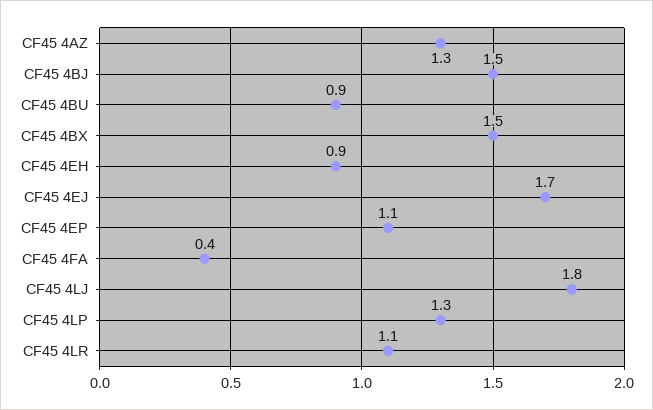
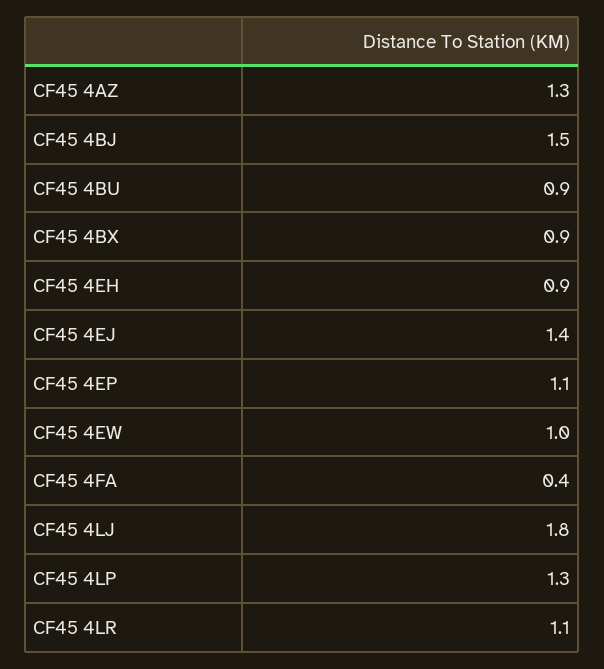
CF45 4BX: 1.5 -> 0.9
CF45 4EJ: 1.7 -> 1.4
CF45 4EW: none -> 1

